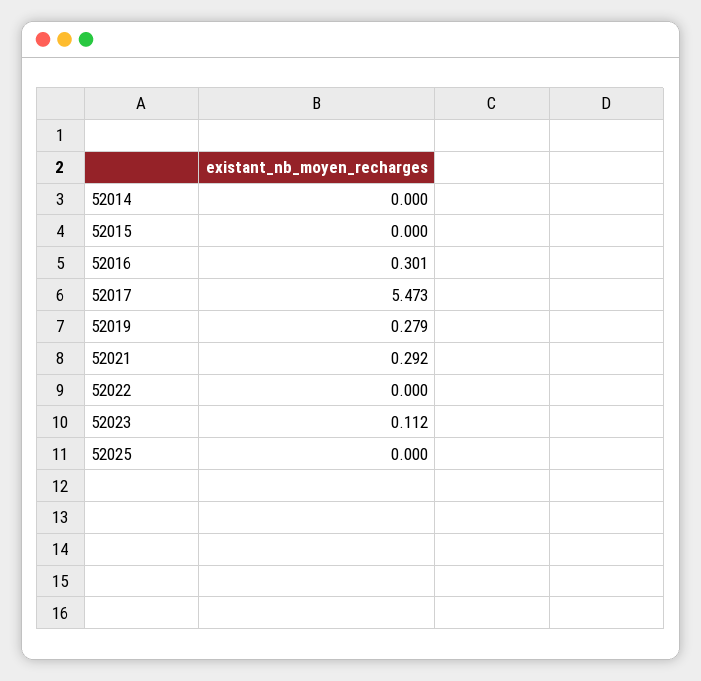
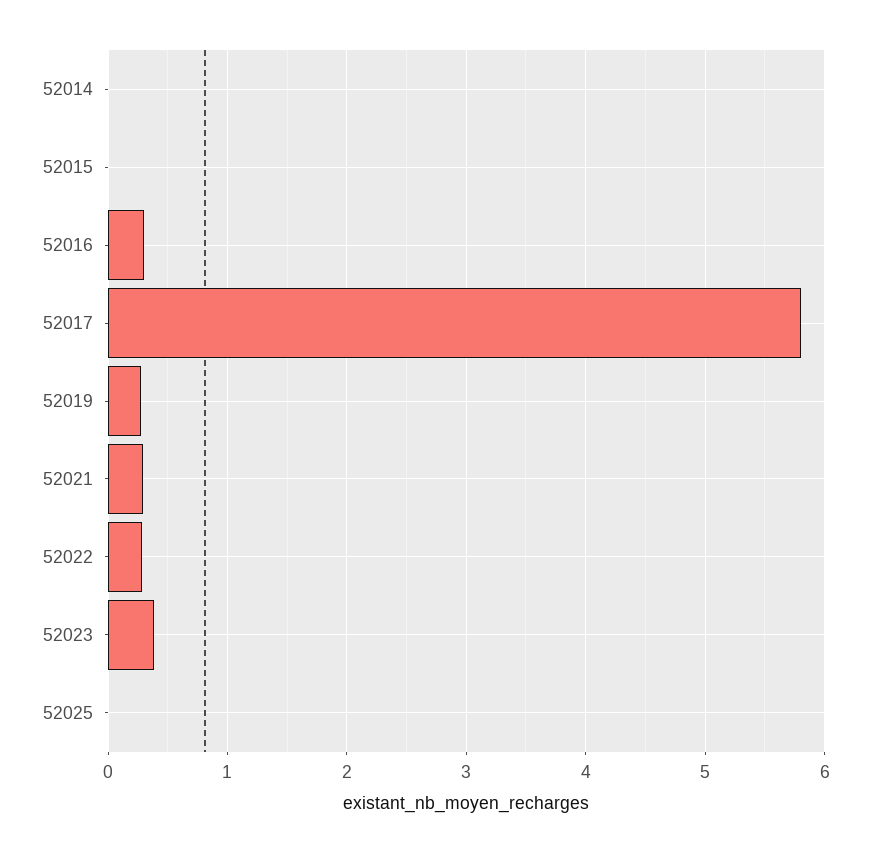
52017: 5.473 -> 5.8
52022: 0 -> 0.3
52023: 0.112 -> 0.4

